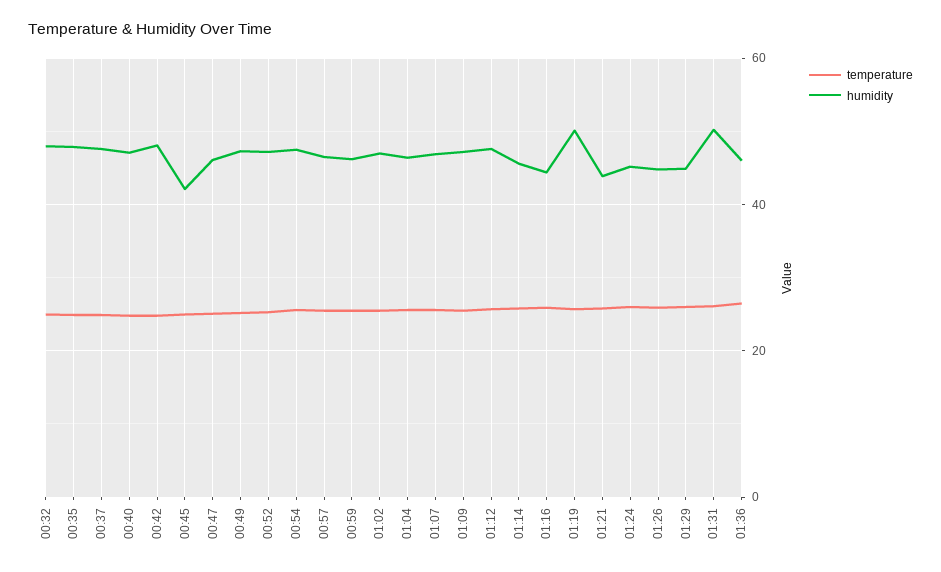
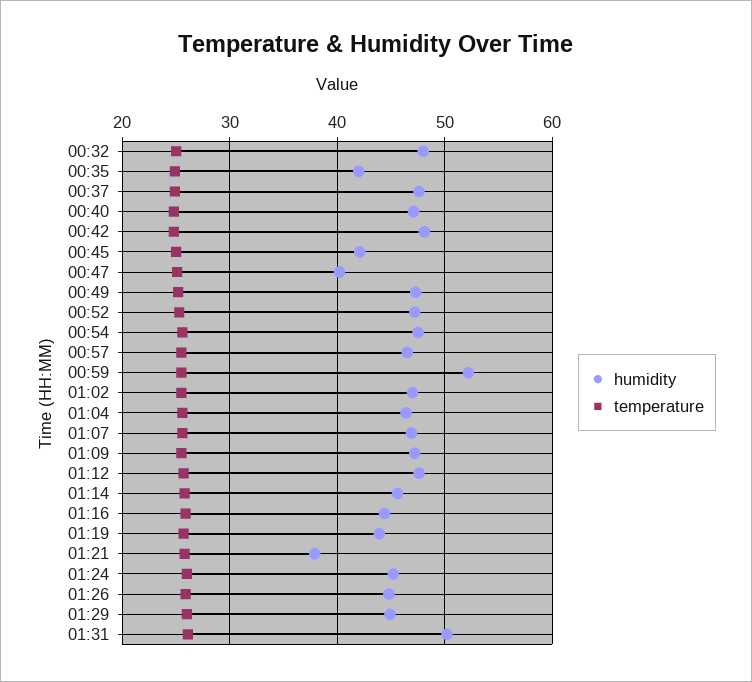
humidity, 00:35: 48 -> 42
humidity, 00:47: 46 -> 40
humidity, 00:59: 46 -> 52
humidity, 01:19: 50 -> 44
humidity, 01:21: 44 -> 38
temperature, 01:36: 26 -> none
humidity, 01:36: 46 -> none

